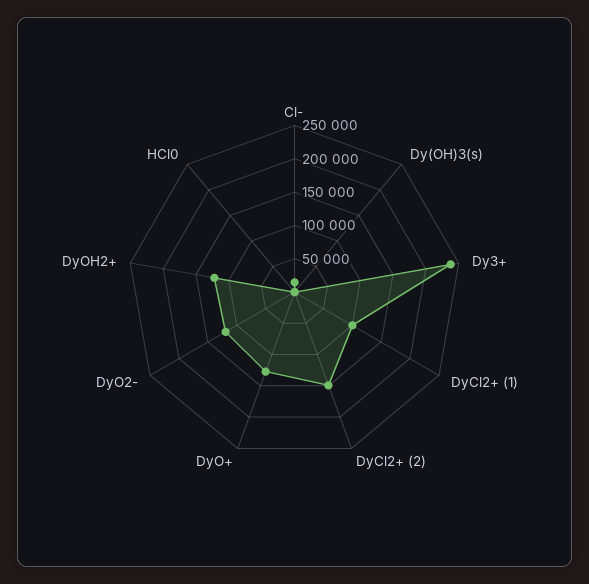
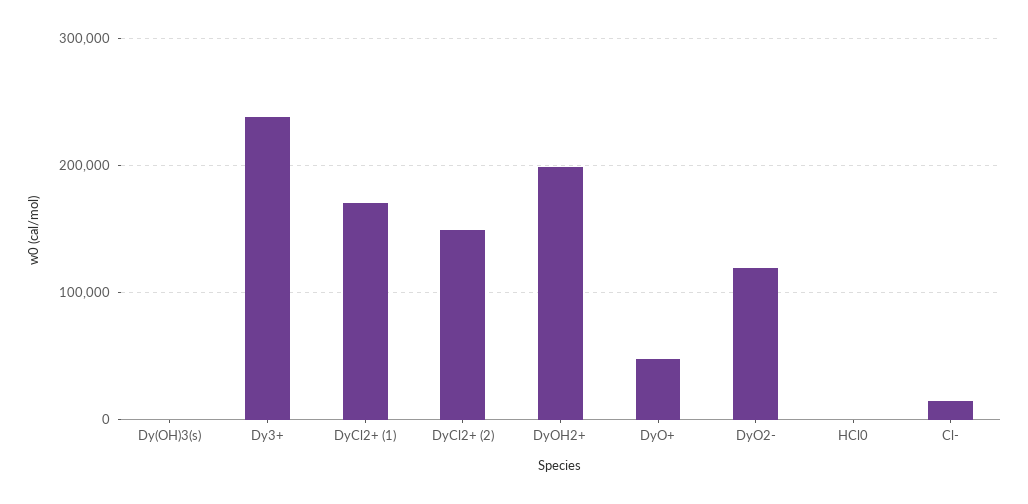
DyCl2+ (1): 100000 -> 170000
DyO+: 125000 -> 50000
DyOH2+: 125000 -> 200000

